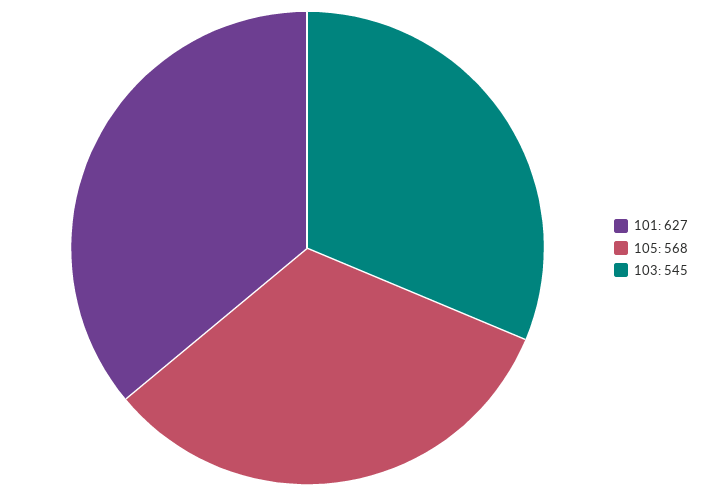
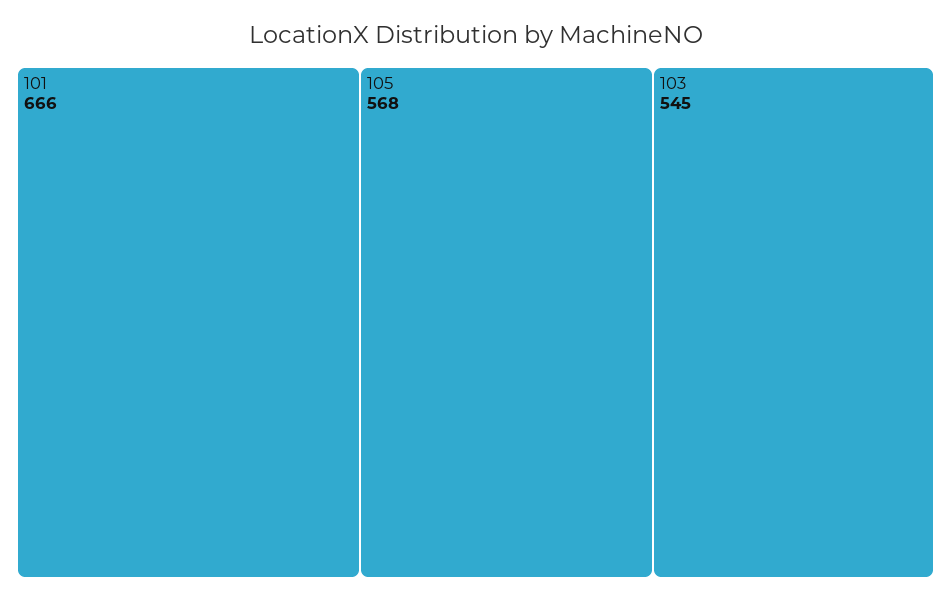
101: 627 -> 666

